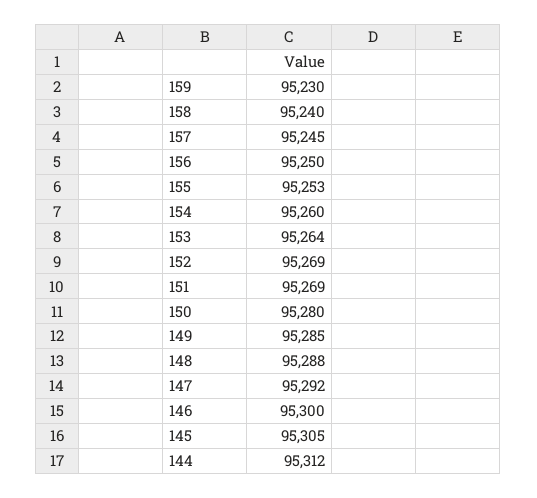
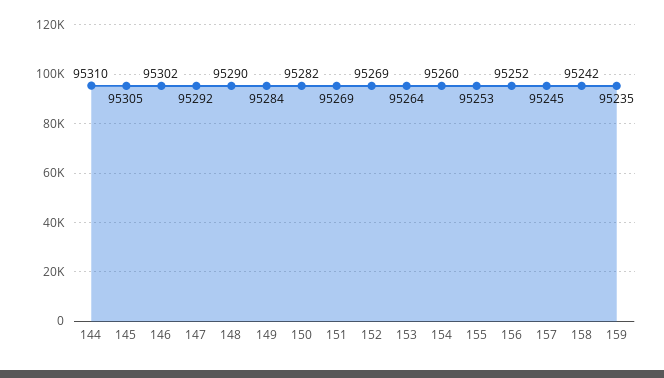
159: 95230 -> 95235
158: 95240 -> 95242
156: 95250 -> 95252
150: 95280 -> 95282
149: 95285 -> 95284
148: 95288 -> 95290
146: 95300 -> 95302
144: 95312 -> 95310

